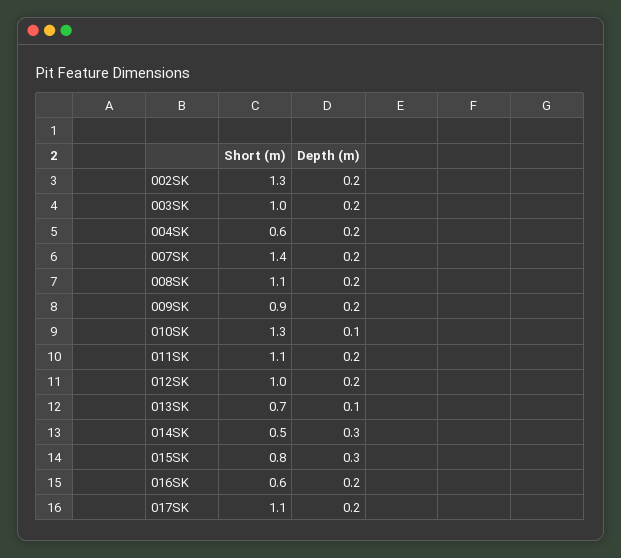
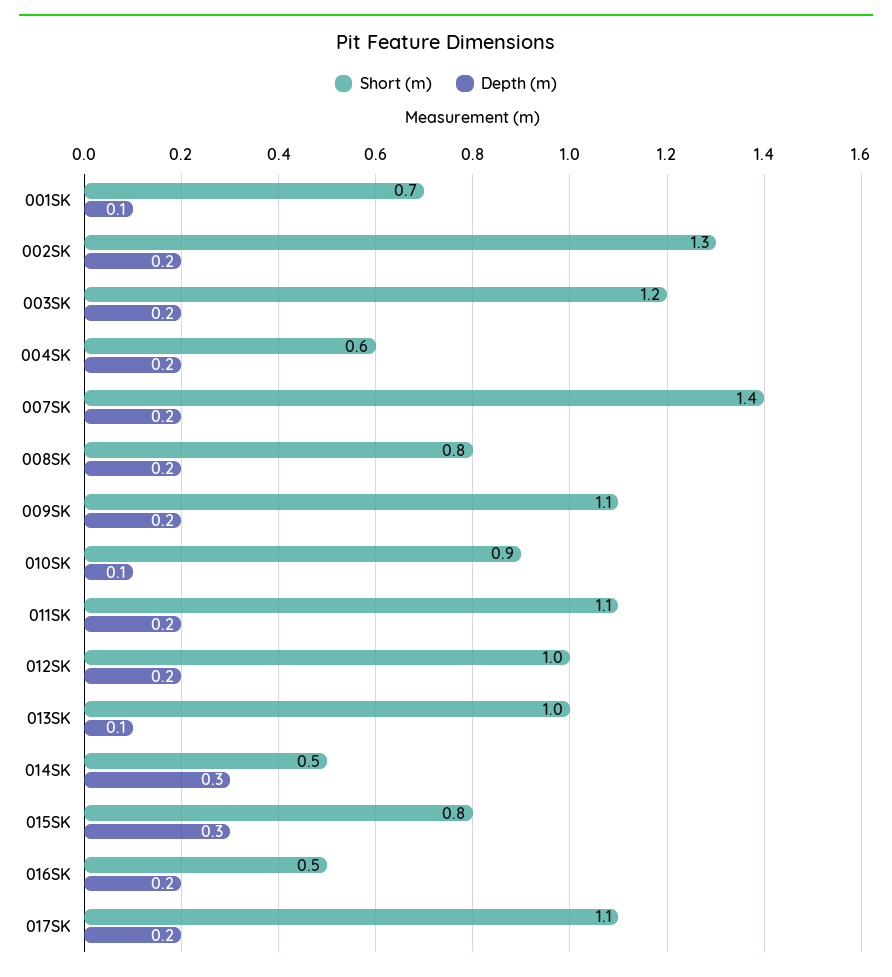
Short (m), 003SK: 1 -> 1.2
Short (m), 008SK: 1.1 -> 0.8
Short (m), 009SK: 0.9 -> 1.1
Short (m), 010SK: 1.3 -> 0.9
Short (m), 013SK: 0.7 -> 1
Short (m), 016SK: 0.6 -> 0.5
Short (m), 001SK: none -> 0.7
Depth (m), 001SK: none -> 0.1

